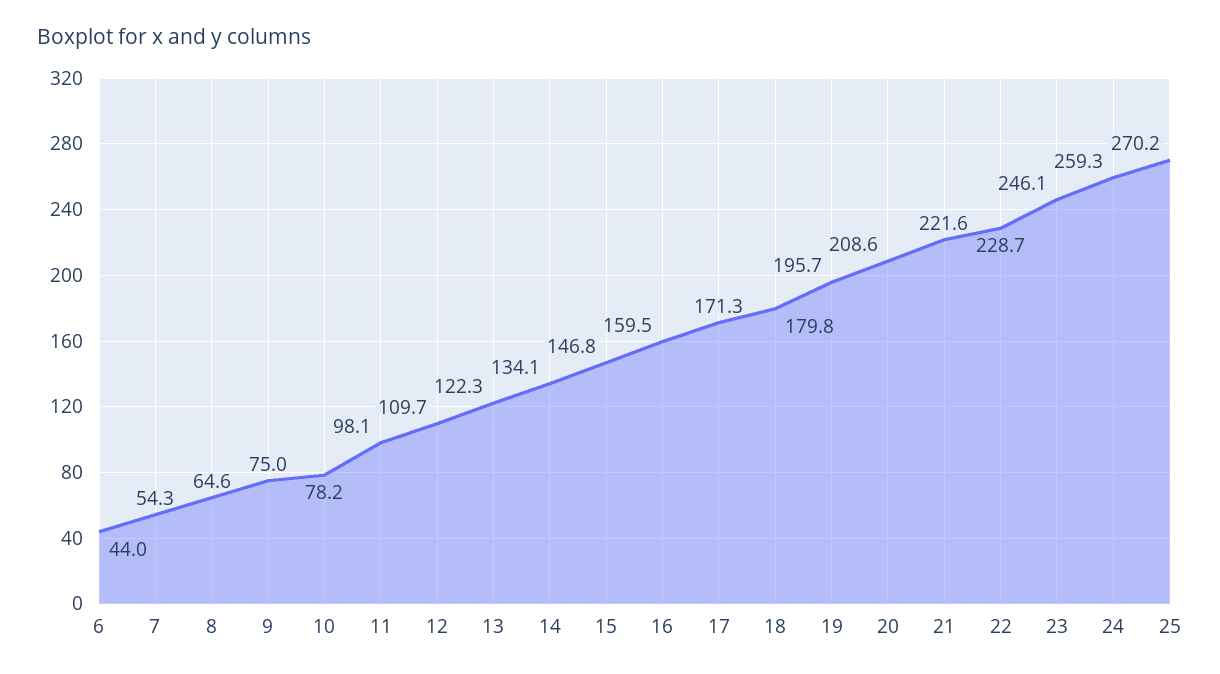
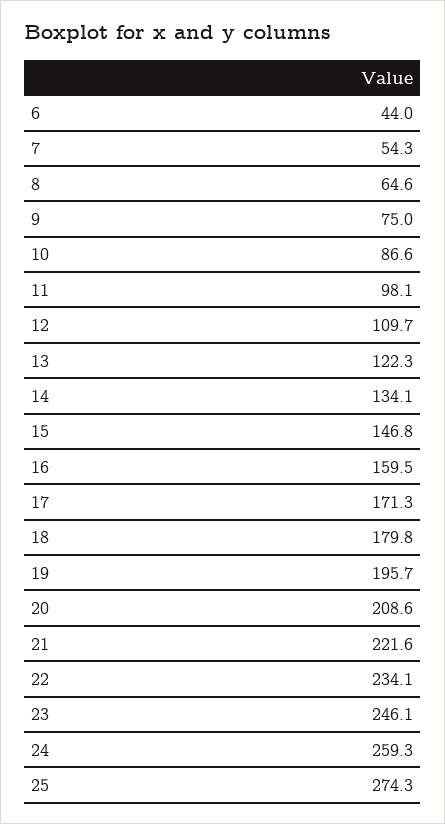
10: 78.2 -> 86.6
22: 228.7 -> 234.1
25: 270.2 -> 274.3

